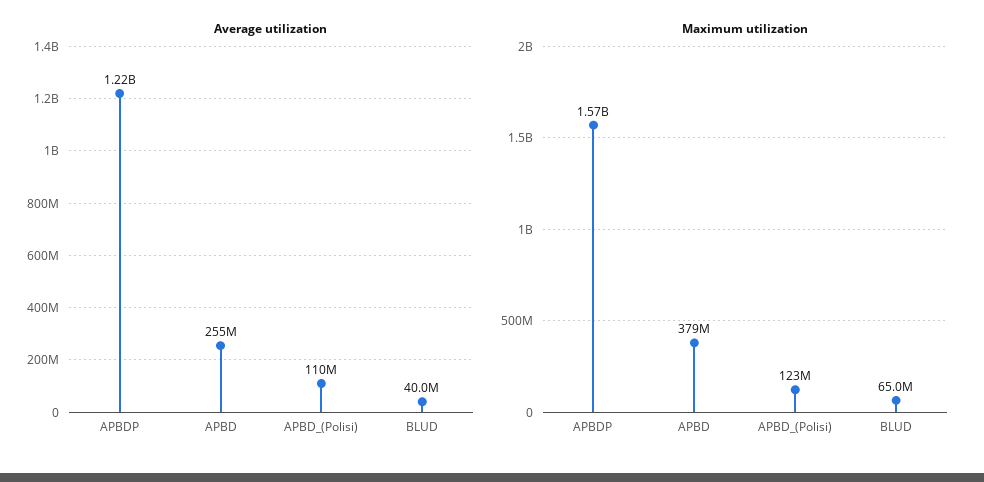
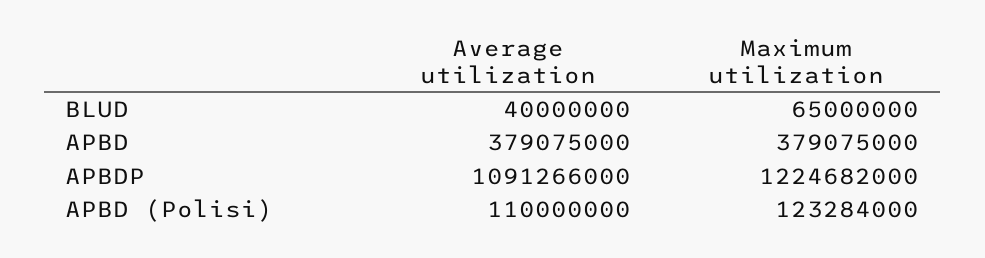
Average utilization, APBDP: 1220000000 -> 1091266000
Average utilization, APBD: 255000000 -> 379075000
Maximum utilization, APBDP: 1570000000 -> 1224682000

